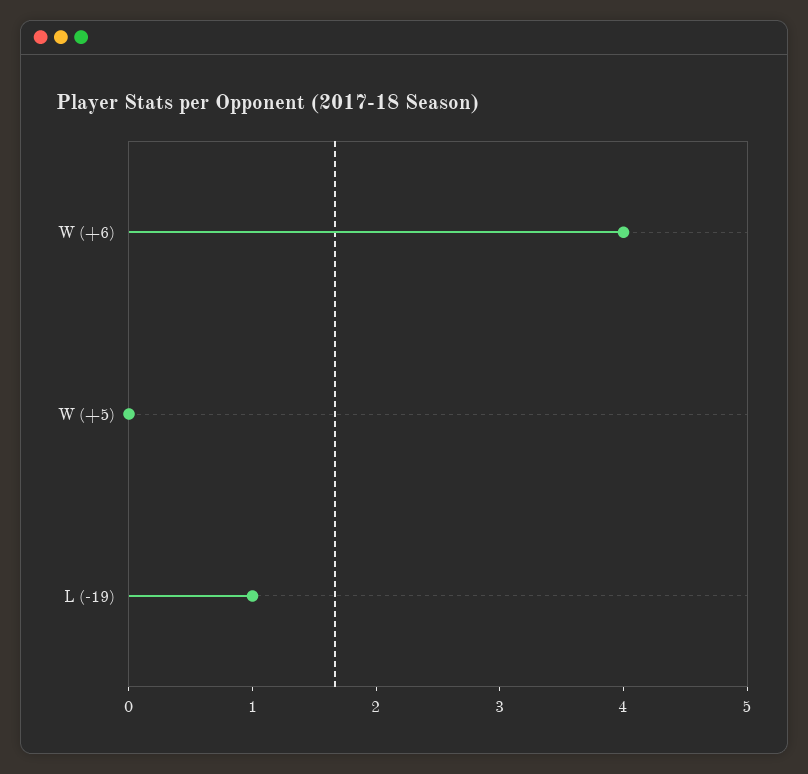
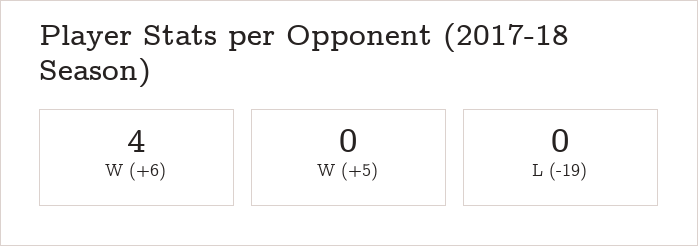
L (-19): 1 -> 0

